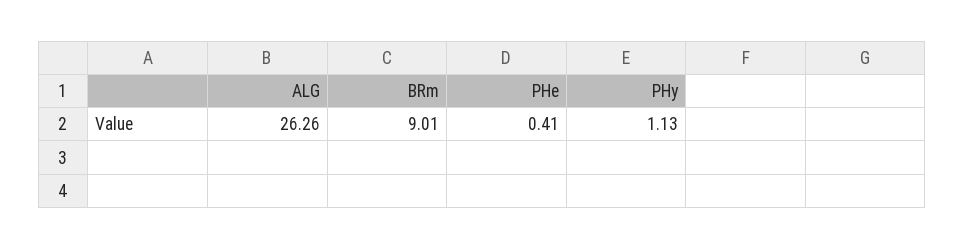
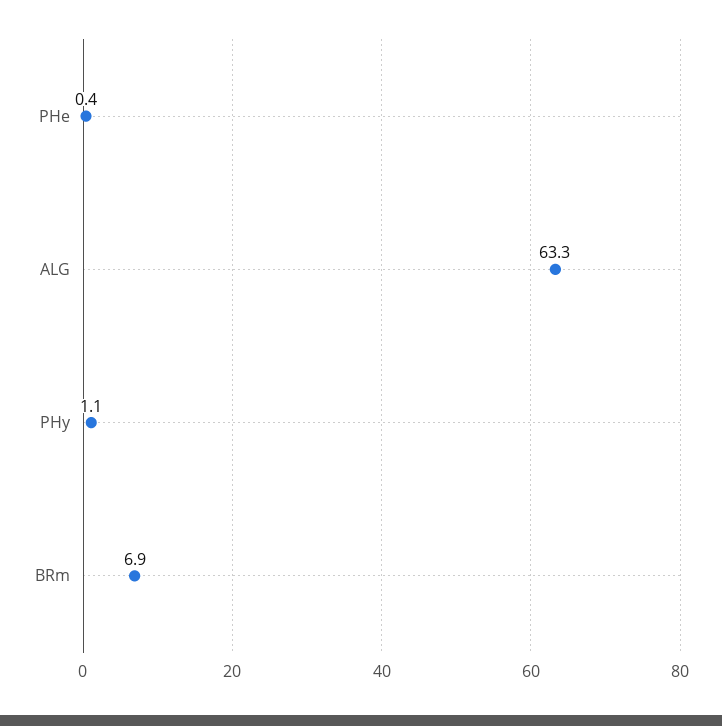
ALG: 26.26 -> 63.3
BRm: 9.01 -> 6.9

